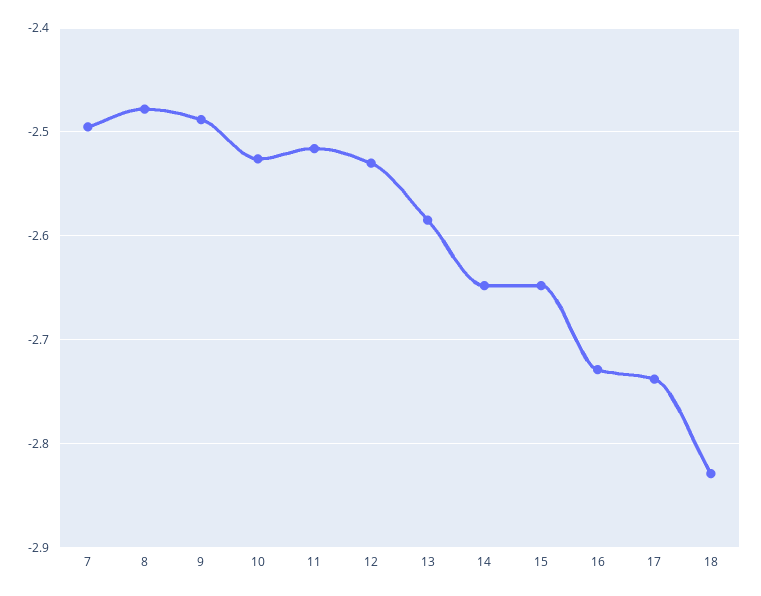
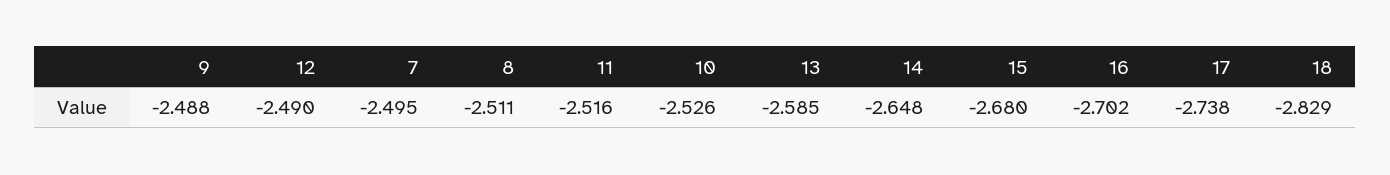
8: -2.48 -> -2.511
12: -2.53 -> -2.49
15: -2.65 -> -2.68
16: -2.73 -> -2.702

